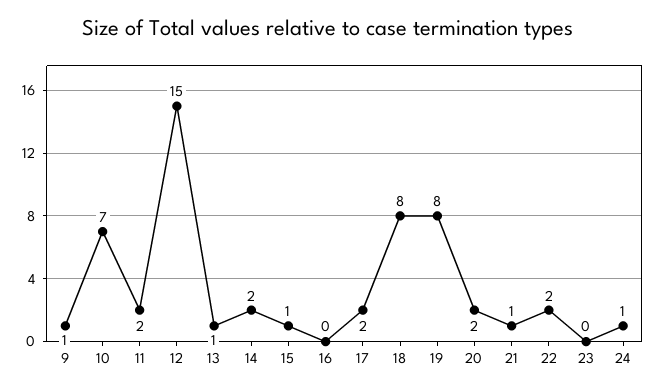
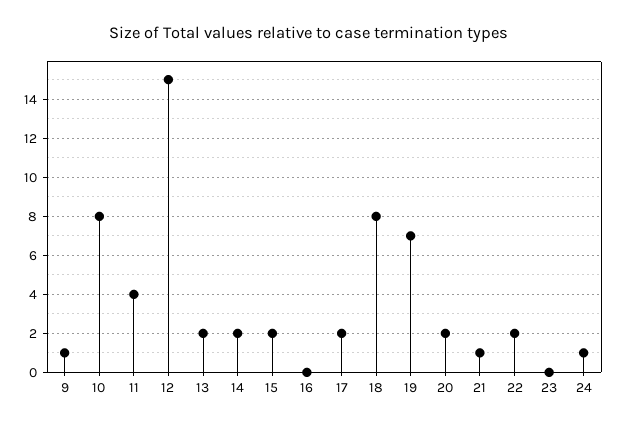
10: 7 -> 8
11: 2 -> 4
13: 1 -> 2
15: 1 -> 2
19: 8 -> 7

